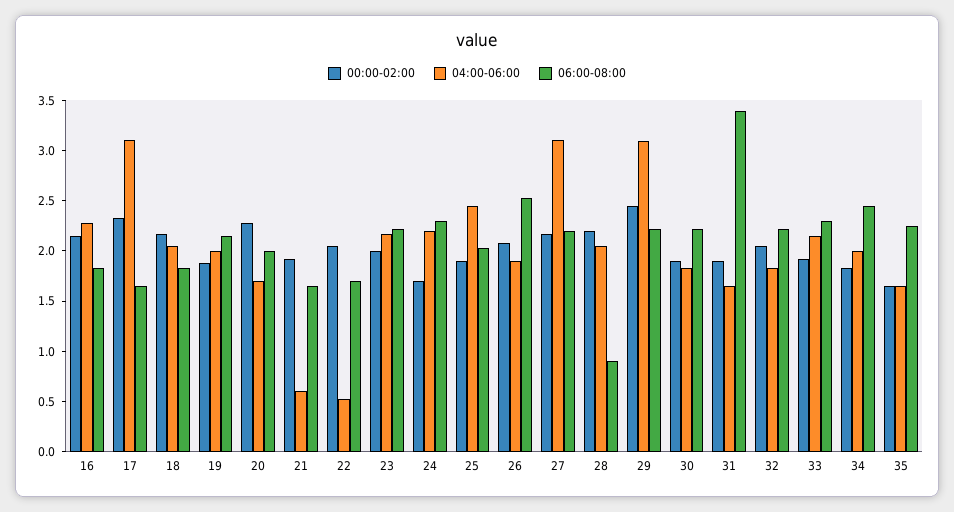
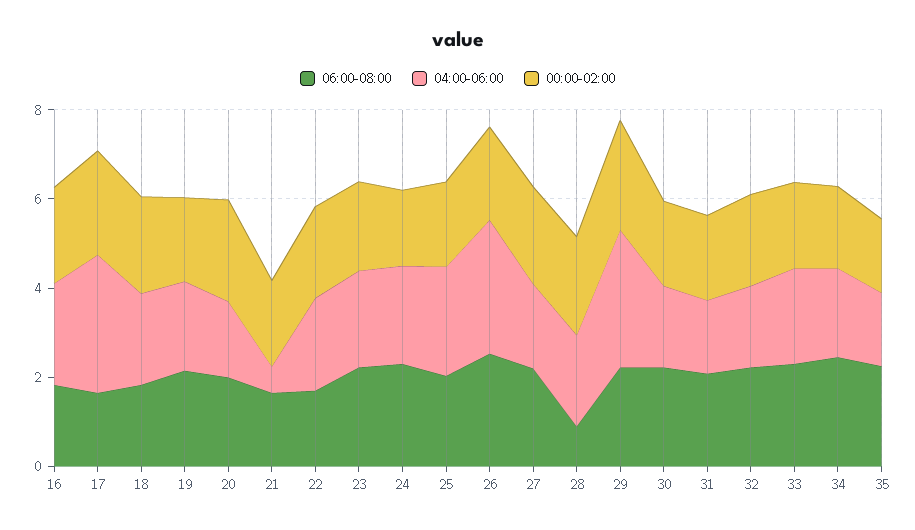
04:00-06:00, 22: 0.5 -> 2
04:00-06:00, 26: 1.9 -> 3
04:00-06:00, 27: 3.1 -> 2
06:00-08:00, 31: 3.4 -> 2

